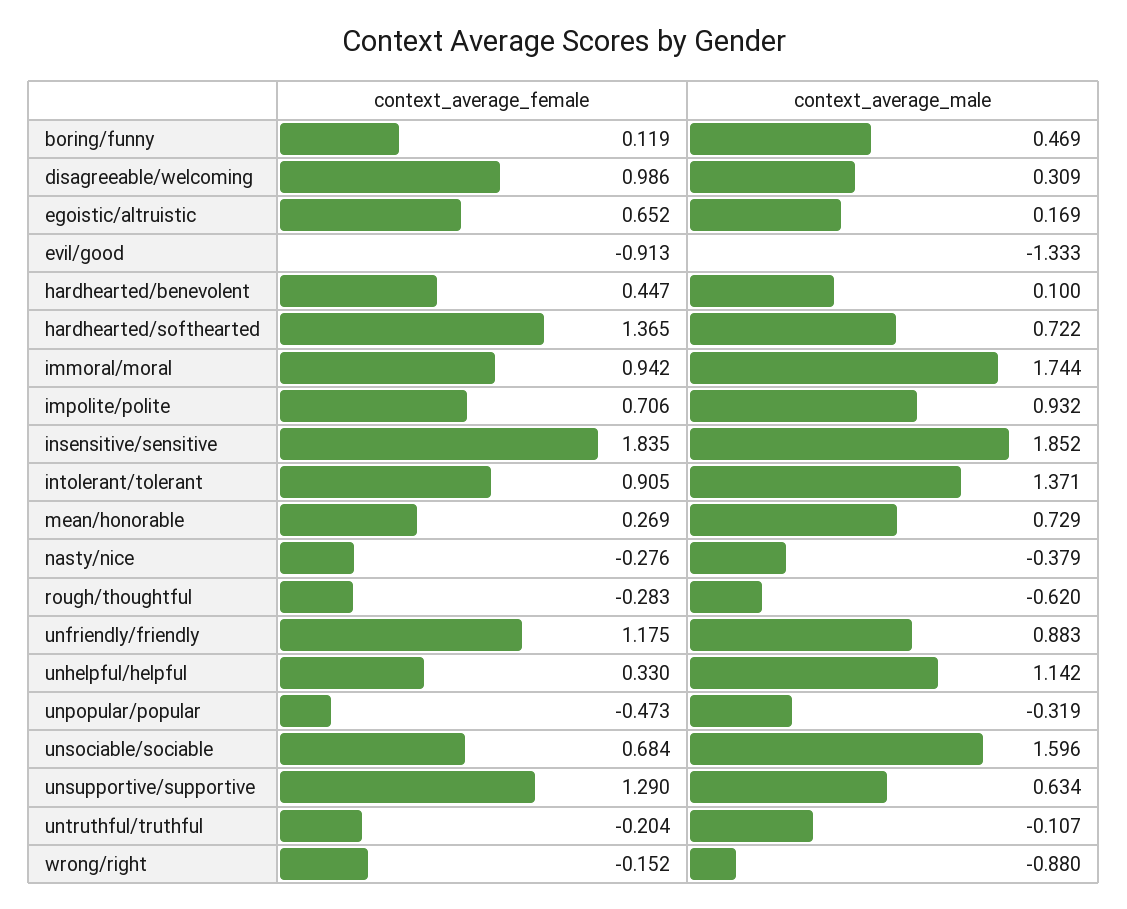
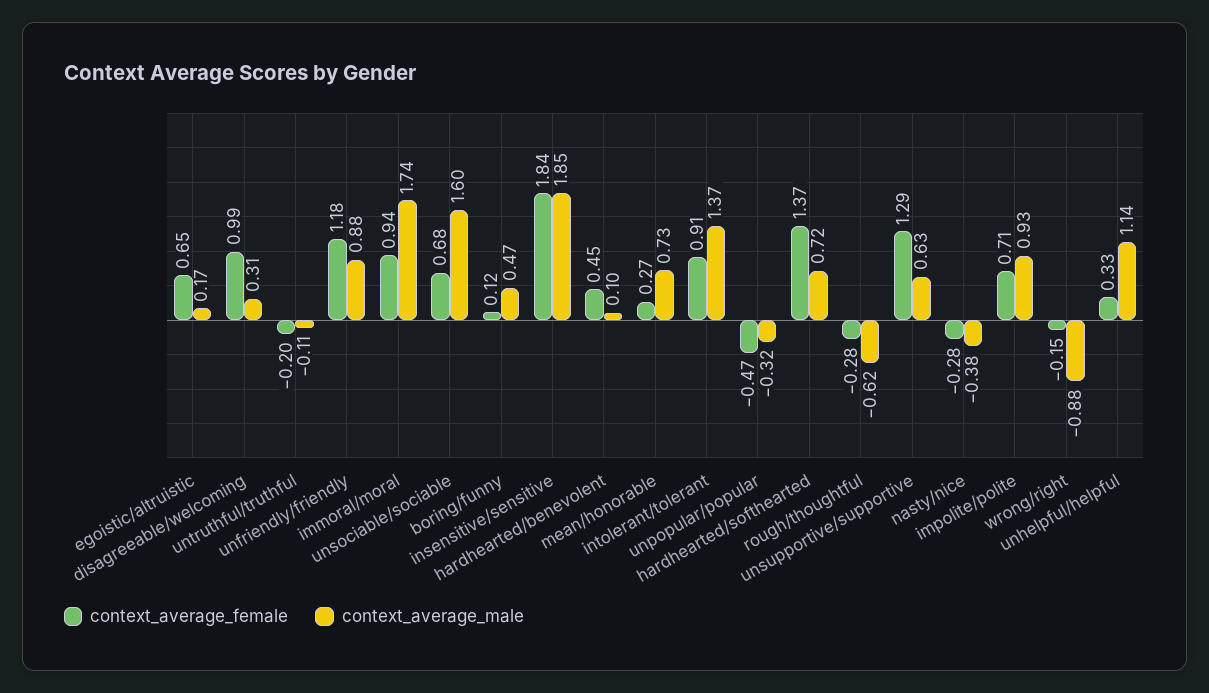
context_average_female, evil/good: -0.913 -> none
context_average_male, evil/good: -1.333 -> none

